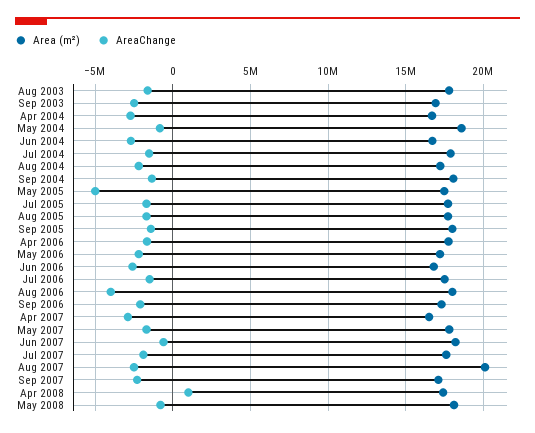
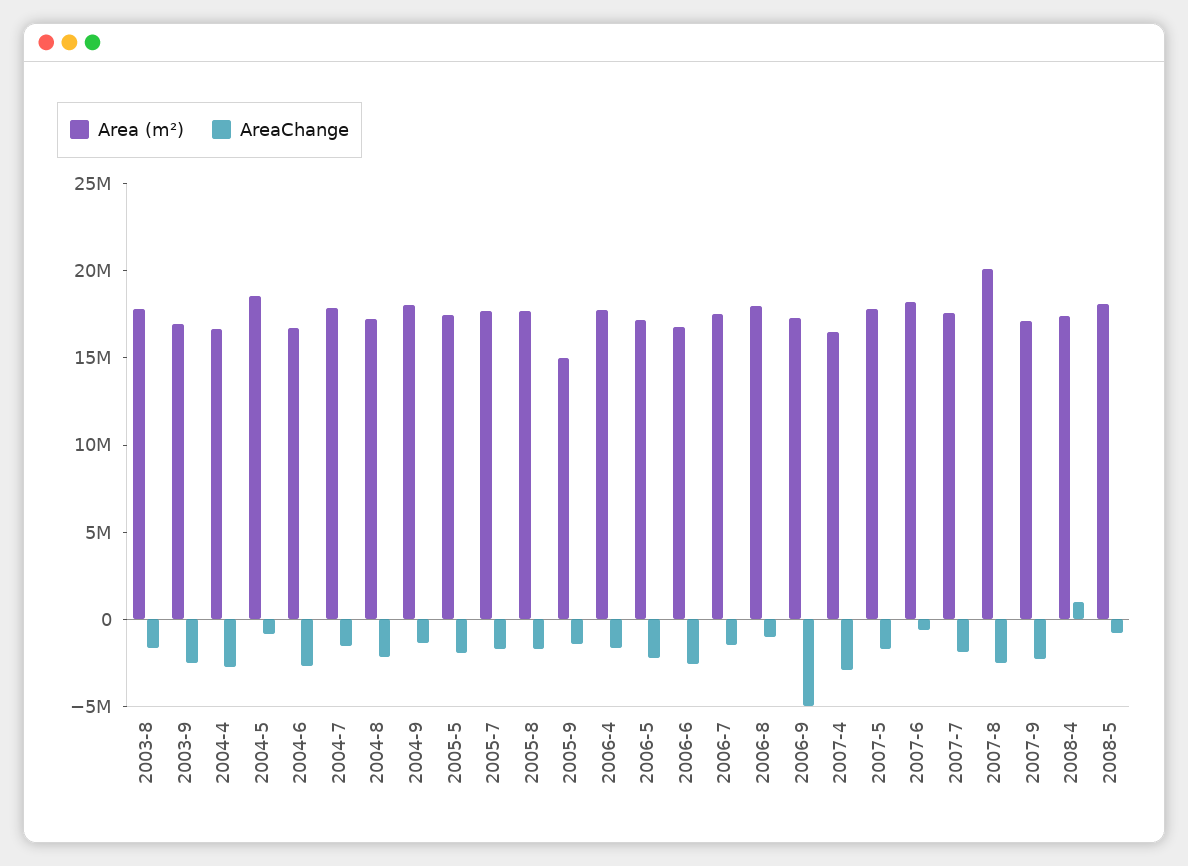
AreaChange, May 2005: -5000000 -> -2000000
Area (m²), Sep 2005: 18000000 -> 15000000
AreaChange, Aug 2006: -4000000 -> -1000000
AreaChange, Sep 2006: -2000000 -> -5000000

